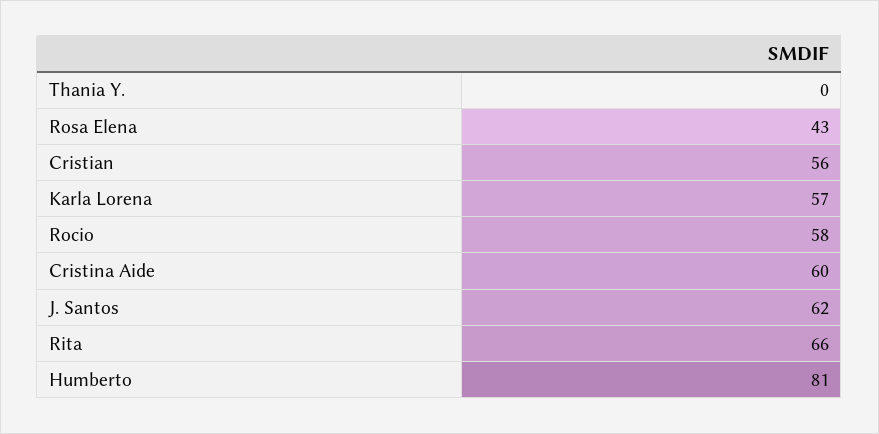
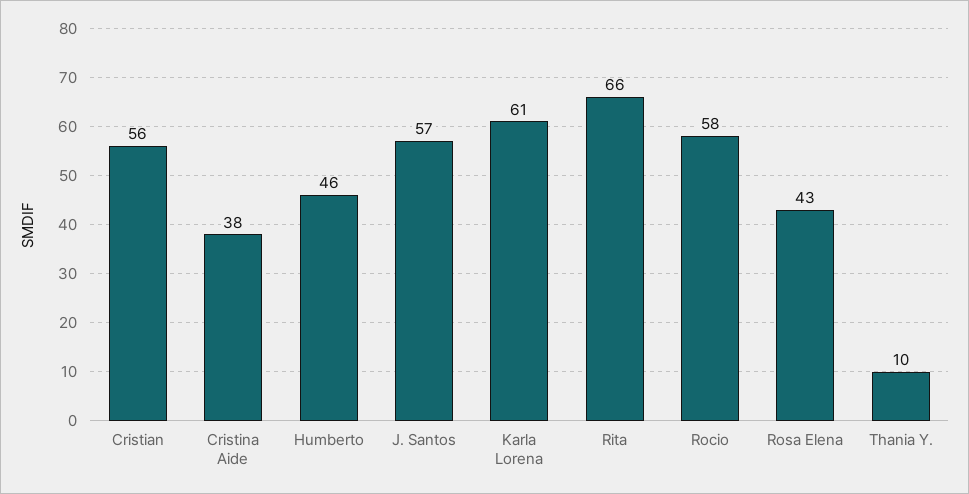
Thania Y.: 0 -> 10
Karla Lorena: 57 -> 61
Cristina Aide: 60 -> 38
J. Santos: 62 -> 57
Humberto: 81 -> 46

